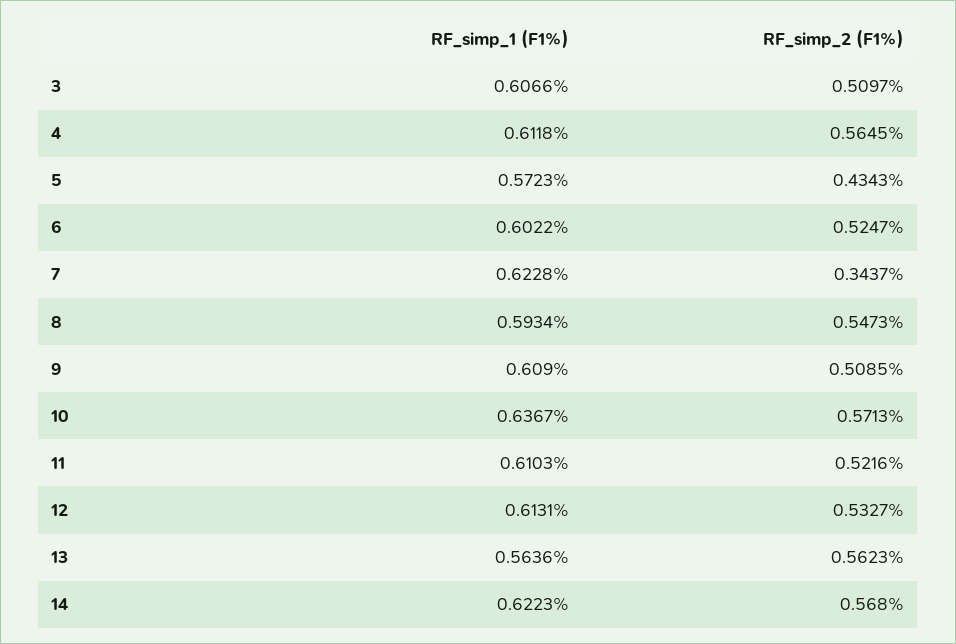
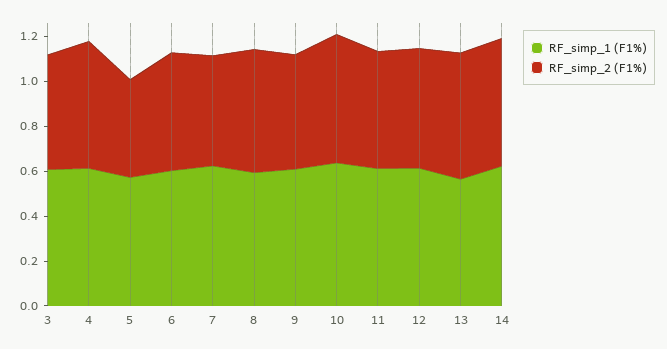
RF_simp_2 (F1%), 7: 0.3437 -> 0.5

